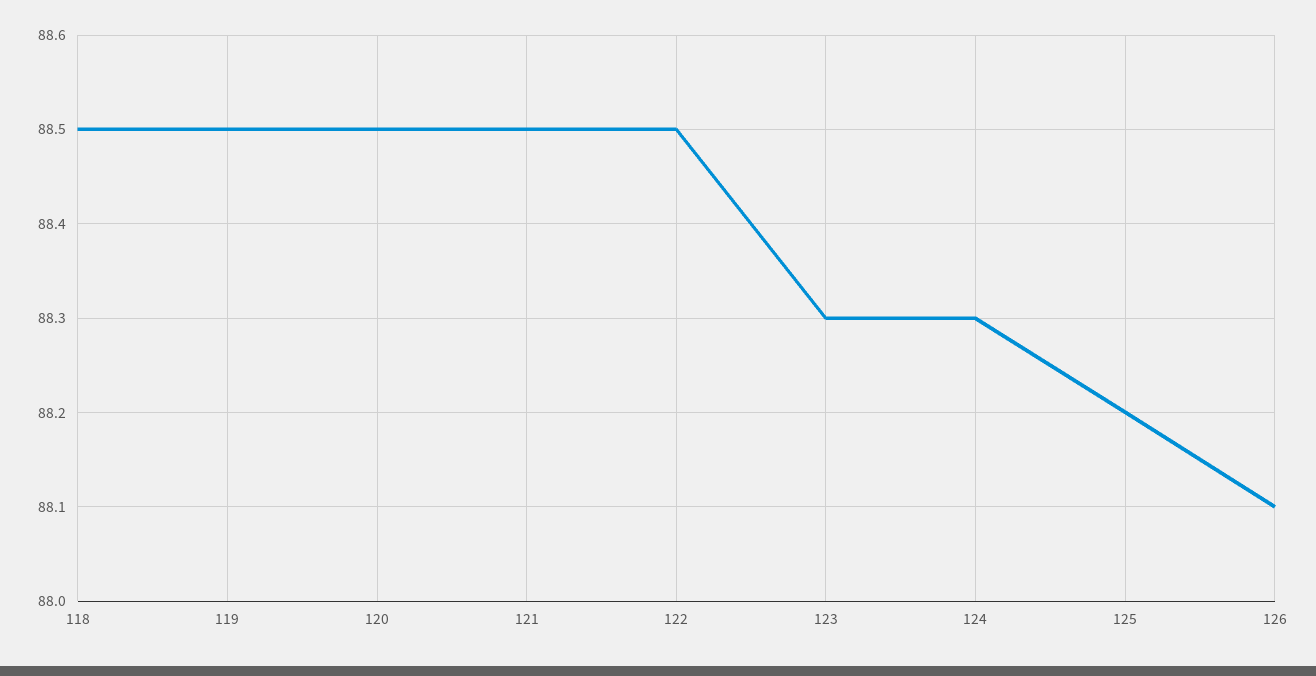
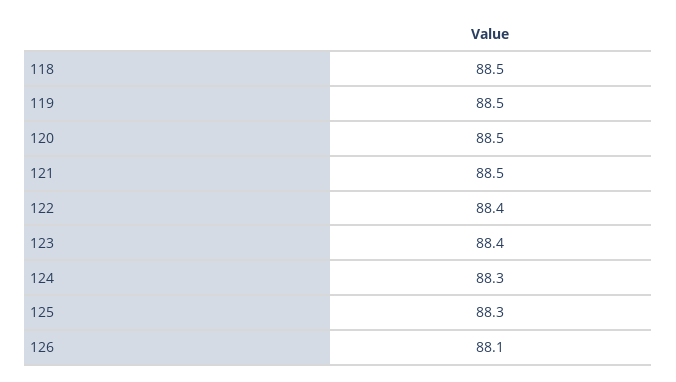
122: 88.5 -> 88.4
123: 88.3 -> 88.4
125: 88.2 -> 88.3

